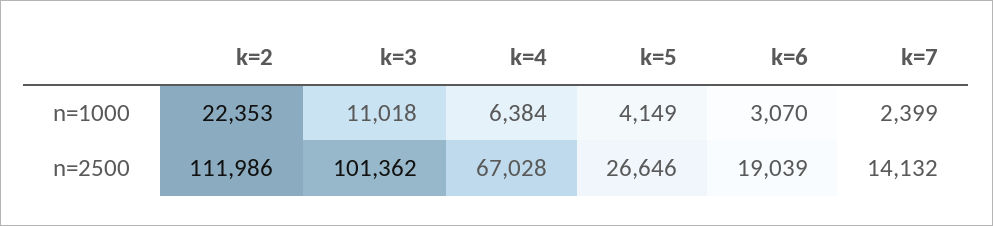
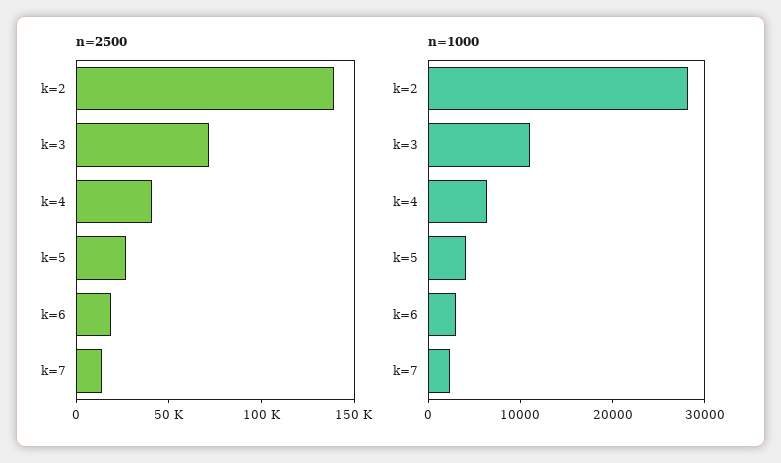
n=1000, k=2: 22353 -> 28000
n=2500, k=2: 111986 -> 140000
n=2500, k=3: 101362 -> 70000
n=2500, k=4: 67028 -> 40000

